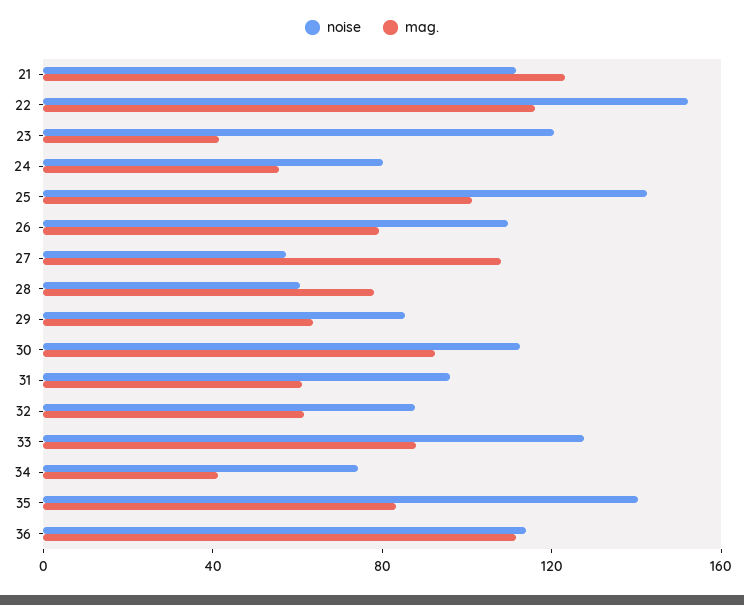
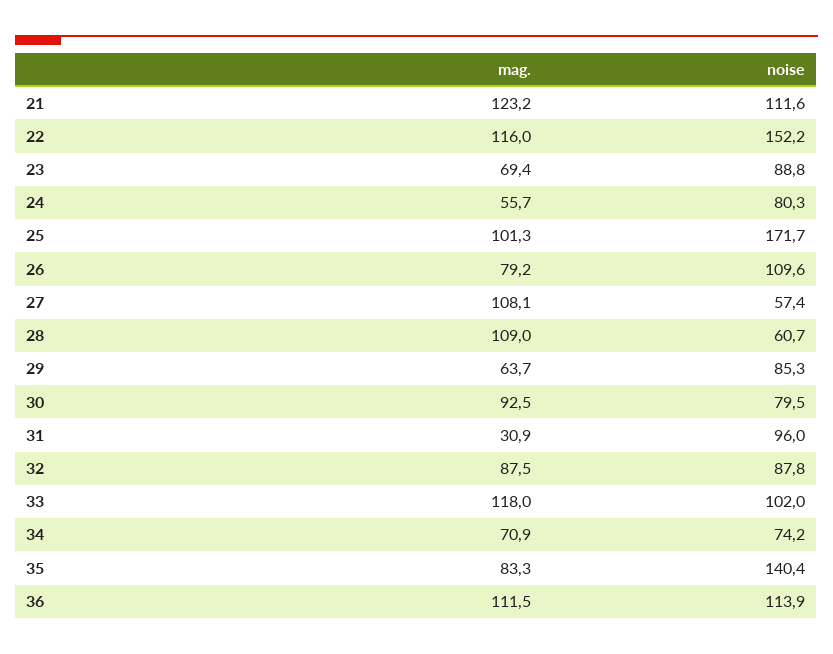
noise, 23: 120 -> 88.8
mag., 23: 40 -> 69.4
noise, 25: 140 -> 171.7
mag., 28: 80 -> 109
noise, 30: 110 -> 79.5
mag., 31: 60 -> 30.9
mag., 32: 60 -> 87.5
noise, 33: 130 -> 102
mag., 33: 90 -> 118
mag., 34: 40 -> 70.9

